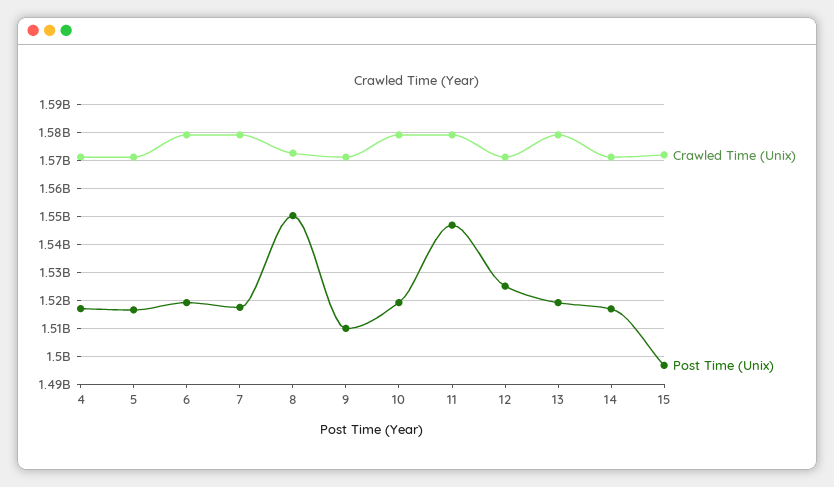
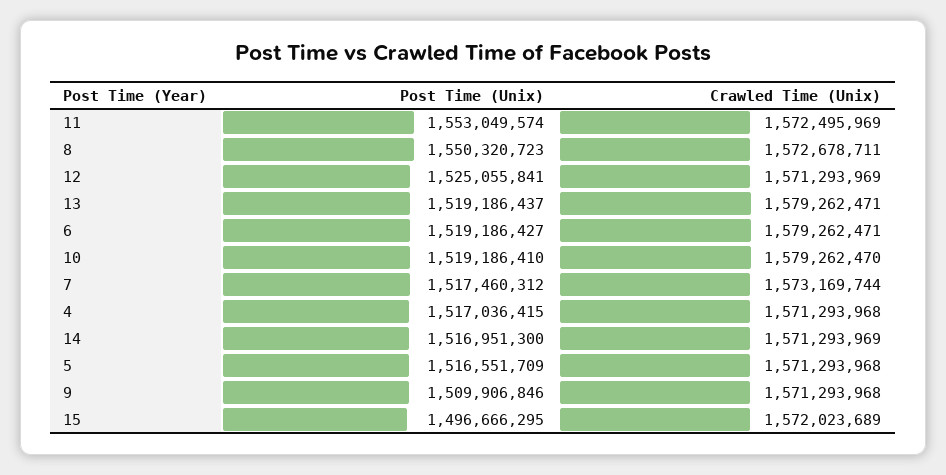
Crawled Time (Unix), 7: 1580000000 -> 1573169744
Crawled Time (Unix), 11: 1580000000 -> 1572495969
Post Time (Unix), 11: 1547500000 -> 1553049574

